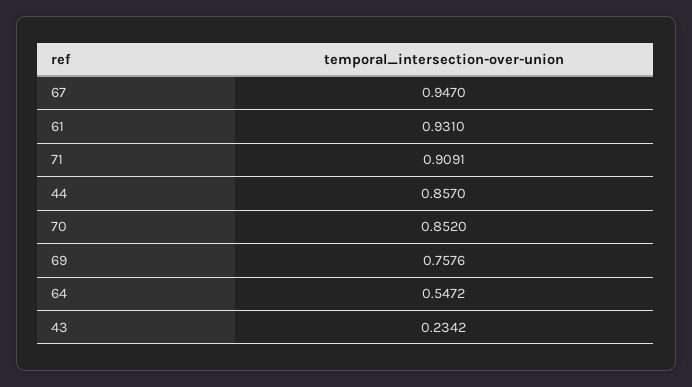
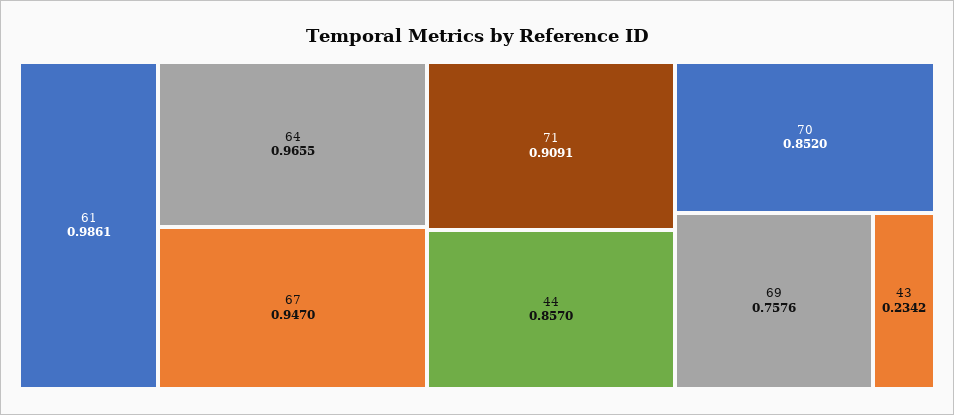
61: 0.931 -> 0.9861
64: 0.5472 -> 0.9655

